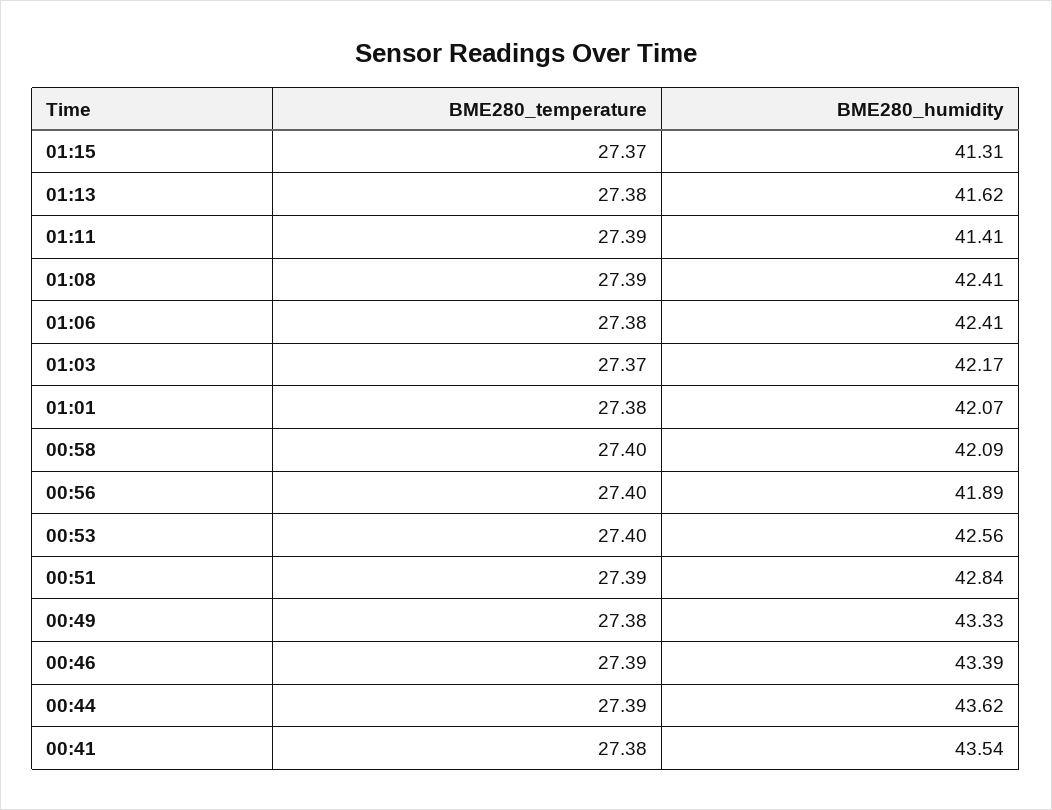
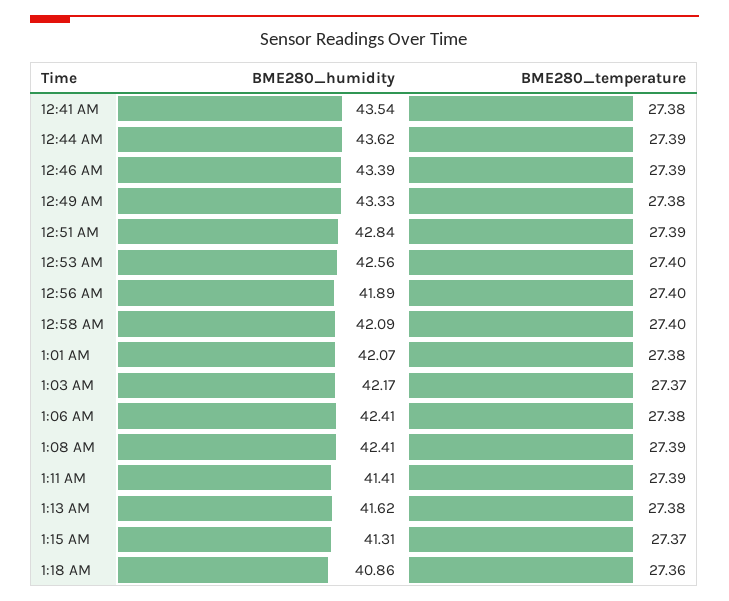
BME280_humidity, 1:18 AM: none -> 40.86
BME280_temperature, 1:18 AM: none -> 27.36

